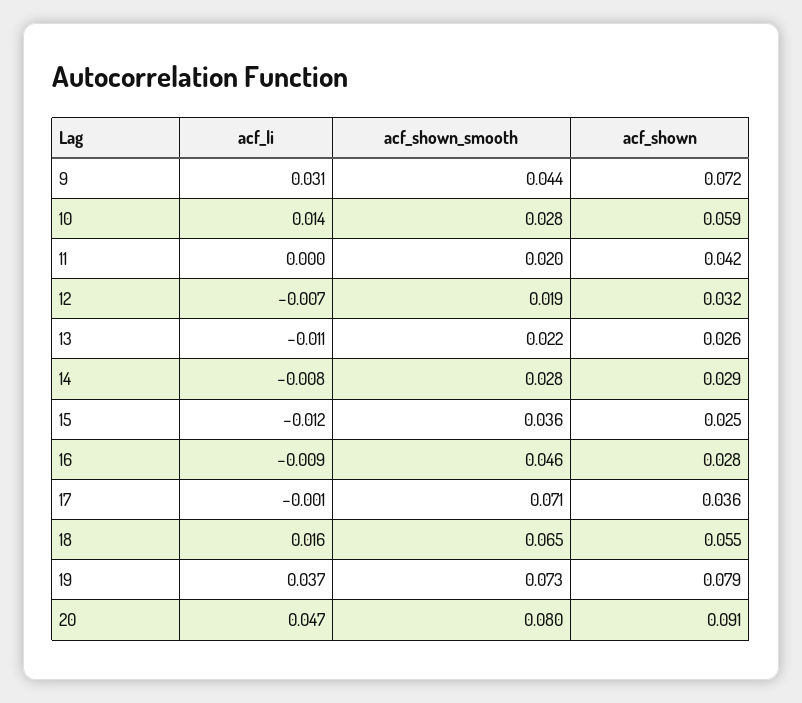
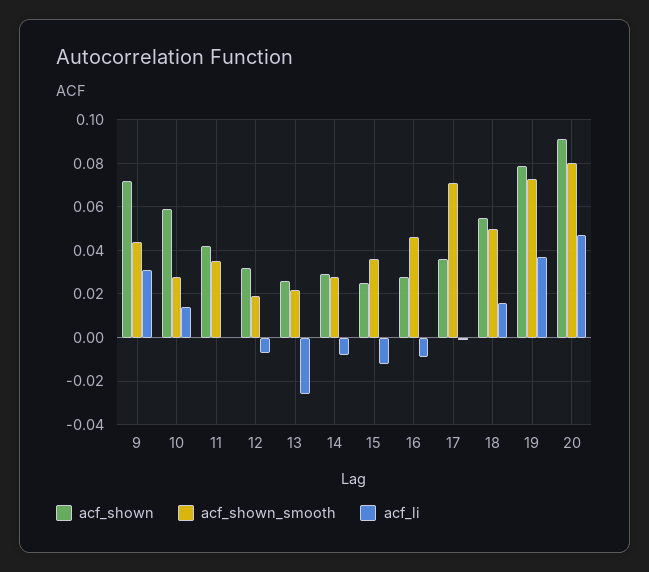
acf_shown_smooth, 11: 0.02 -> 0.035
acf_li, 13: -0.011 -> -0.025
acf_shown_smooth, 18: 0.065 -> 0.05

